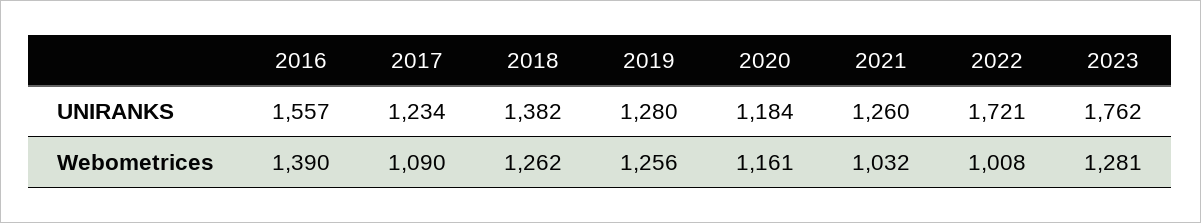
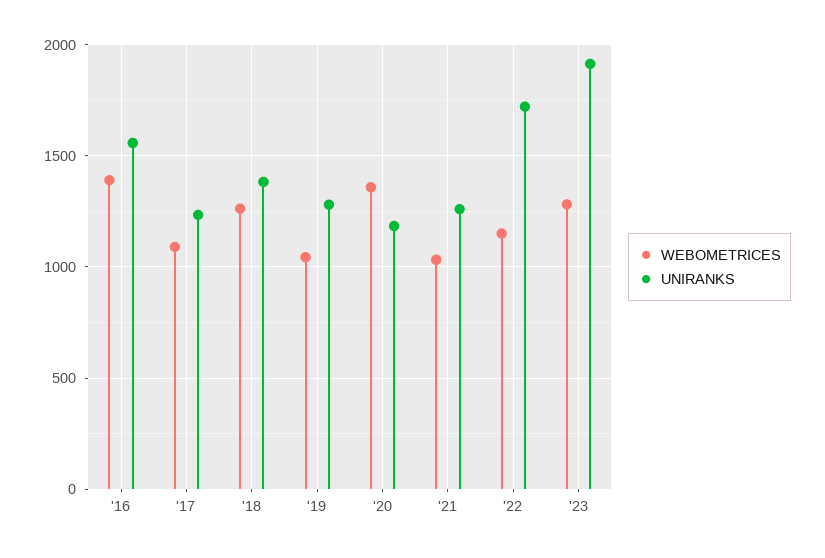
UNIRANKS, 2023: 1762 -> 1900
Webometrices, 2019: 1256 -> 1050
Webometrices, 2020: 1161 -> 1350
Webometrices, 2022: 1008 -> 1150

